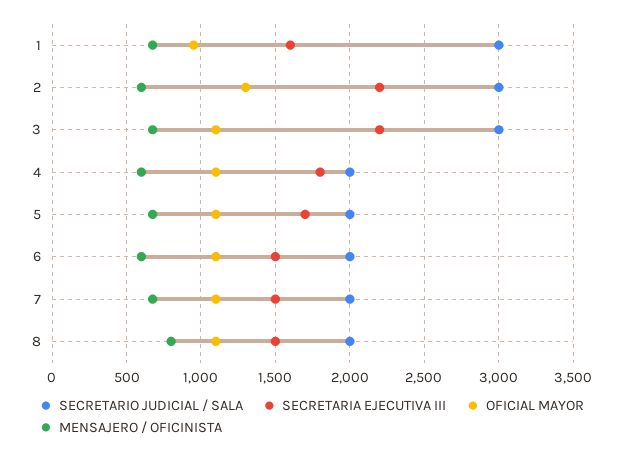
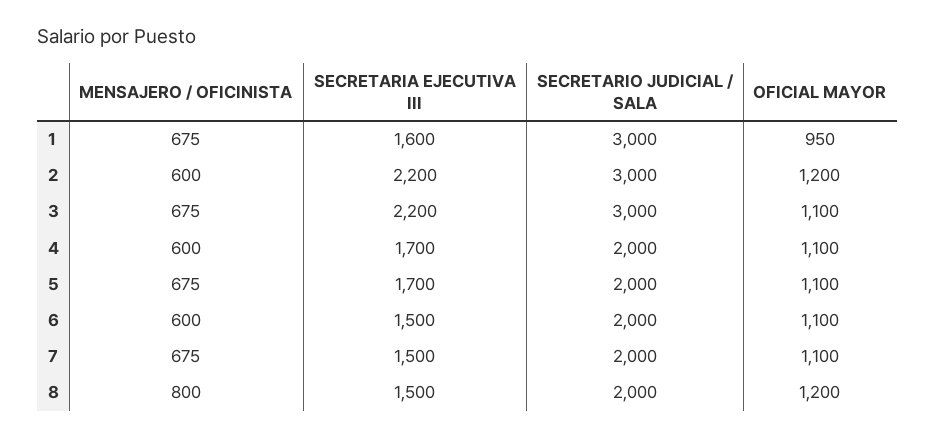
OFICIAL MAYOR, 2: 1300 -> 1200
SECRETARIA EJECUTIVA III, 4: 1800 -> 1700
OFICIAL MAYOR, 8: 1100 -> 1200

